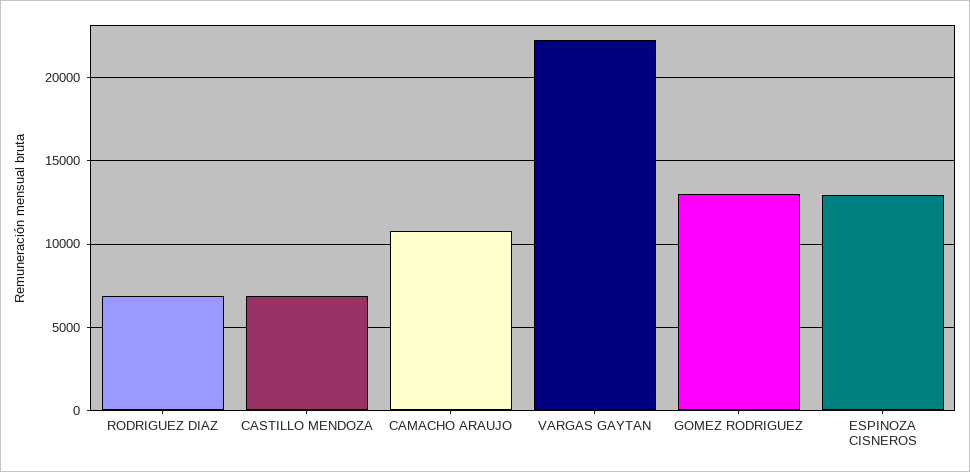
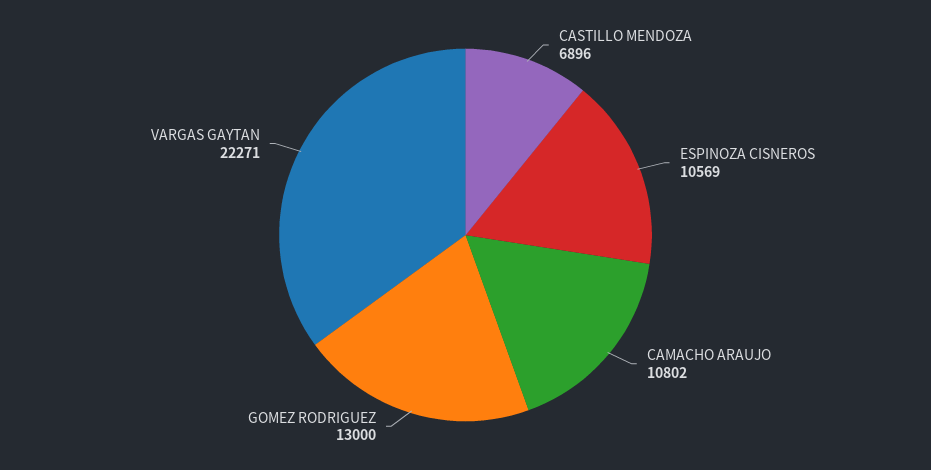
RODRIGUEZ DIAZ: 7000 -> none
ESPINOZA CISNEROS: 13000 -> 10569

